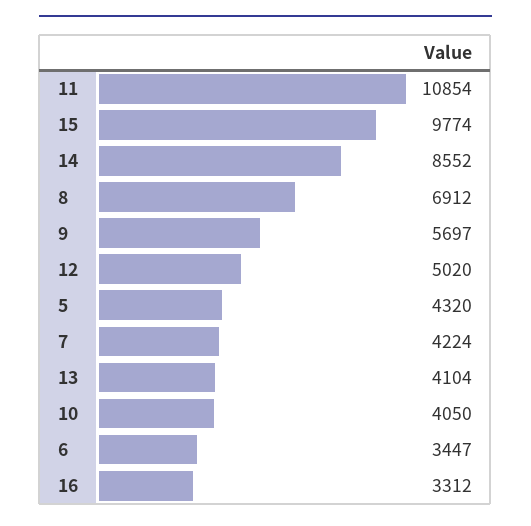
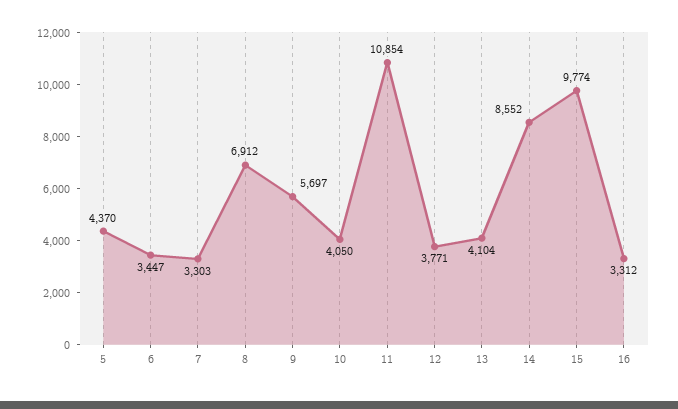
12: 5020 -> 3771
5: 4320 -> 4370
7: 4224 -> 3303

